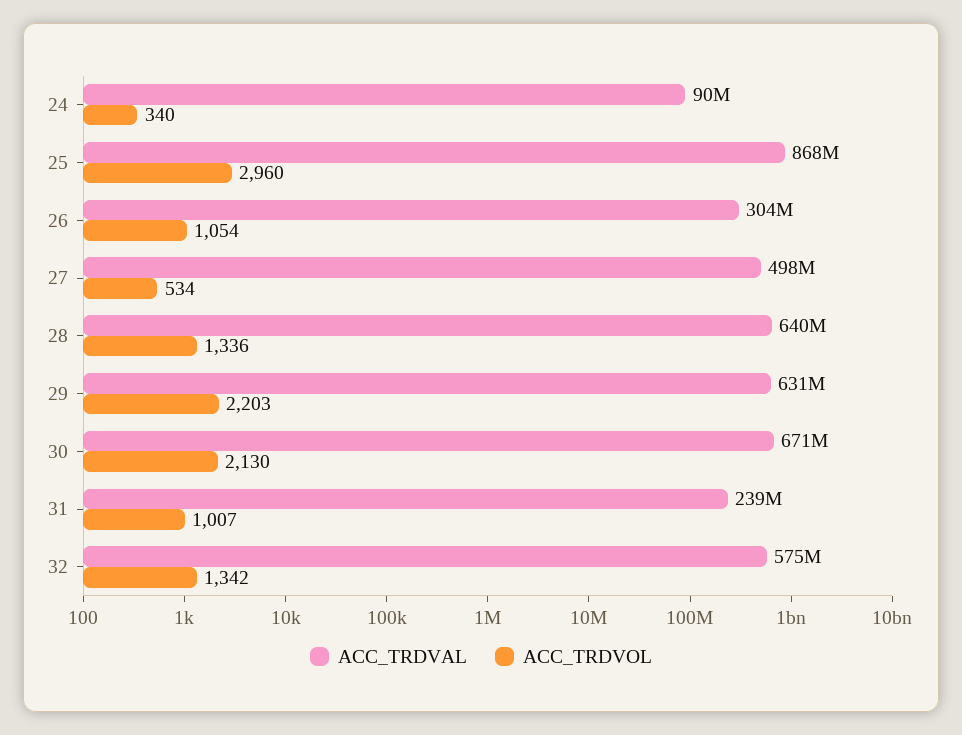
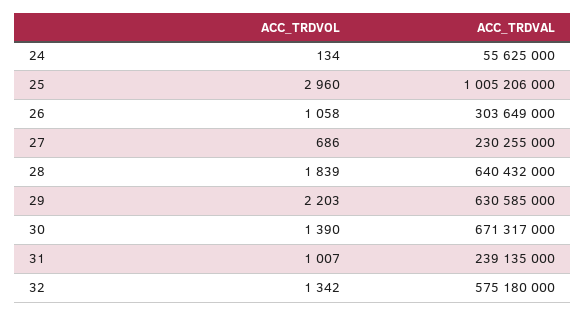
ACC_TRDVAL, 24: 90000000 -> 55625000
ACC_TRDVOL, 24: 340 -> 134
ACC_TRDVAL, 25: 868000000 -> 1005206000
ACC_TRDVOL, 26: 1054 -> 1058
ACC_TRDVAL, 27: 498000000 -> 230255000
ACC_TRDVOL, 27: 534 -> 686
ACC_TRDVOL, 28: 1336 -> 1839
ACC_TRDVOL, 30: 2130 -> 1390

